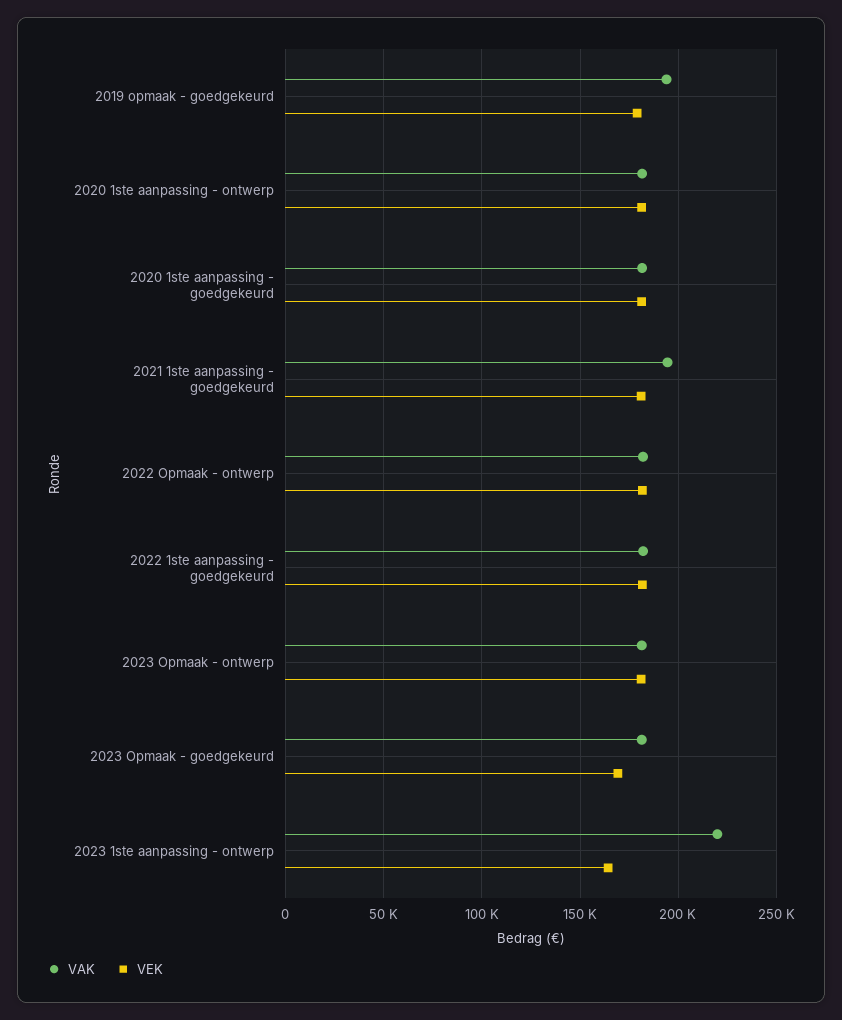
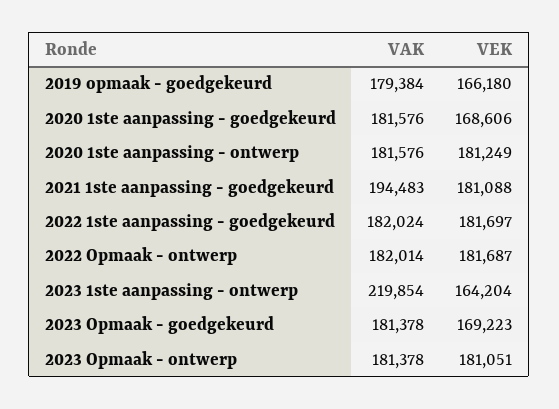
VAK, 2019 opmaak - goedgekeurd: 195000 -> 179384
VEK, 2019 opmaak - goedgekeurd: 180000 -> 166180
VEK, 2020 1ste aanpassing - goedgekeurd: 180000 -> 168606

